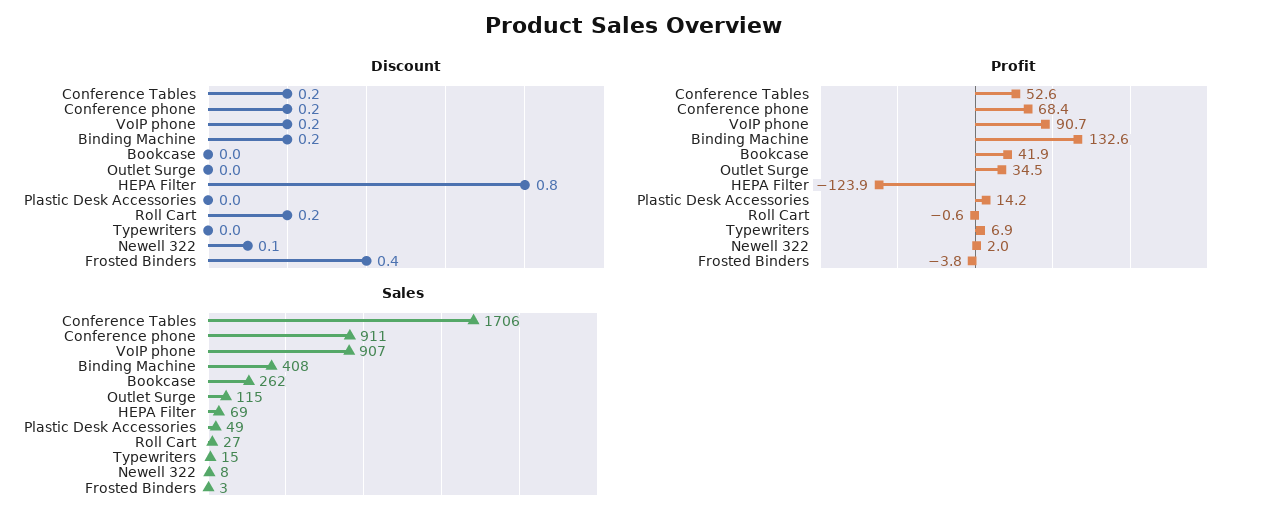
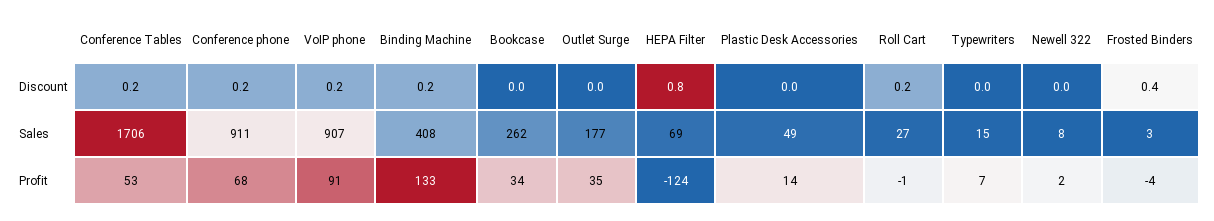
Discount, Newell 322: 0.1 -> 0
Profit, Bookcase: 41.9 -> 34
Sales, Outlet Surge: 115 -> 177

